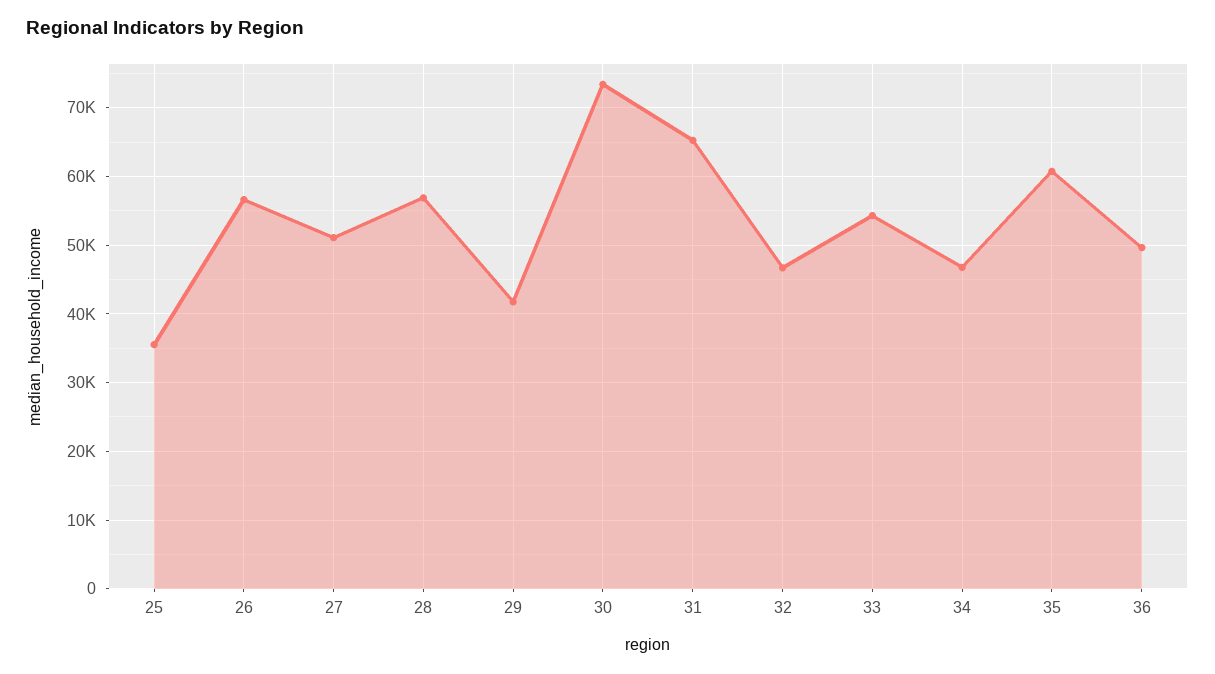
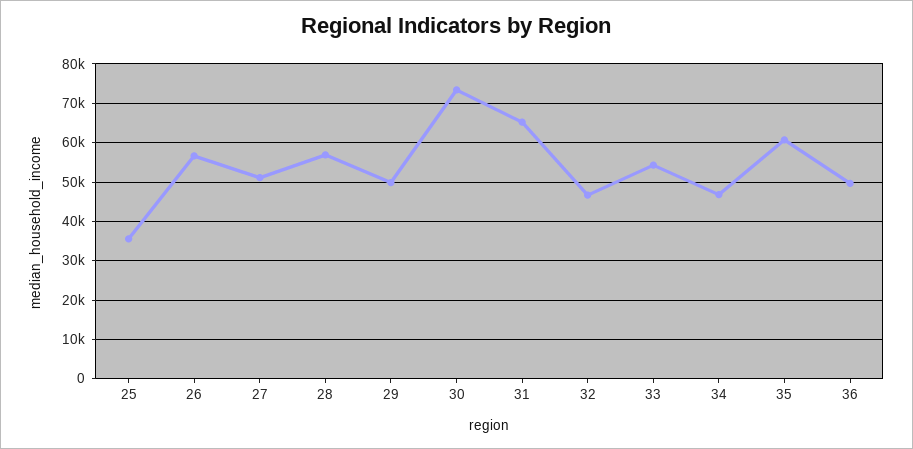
29: 42000 -> 50000

